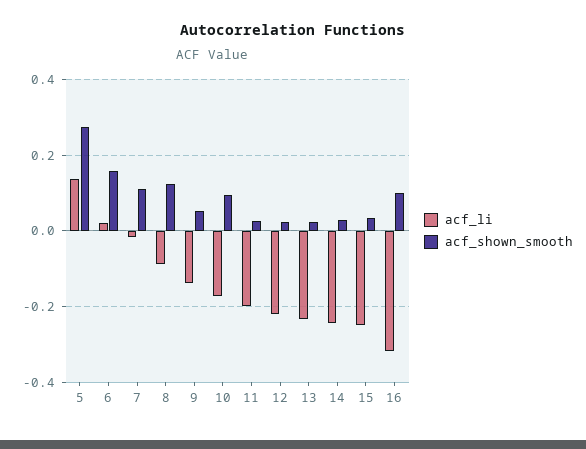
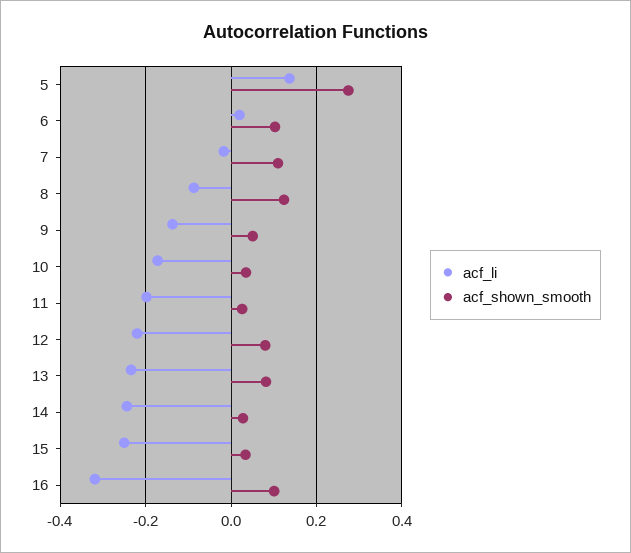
acf_shown_smooth, 6: 0.16 -> 0.1
acf_shown_smooth, 10: 0.1 -> 0.04
acf_shown_smooth, 12: 0.02 -> 0.08
acf_shown_smooth, 13: 0.02 -> 0.08

